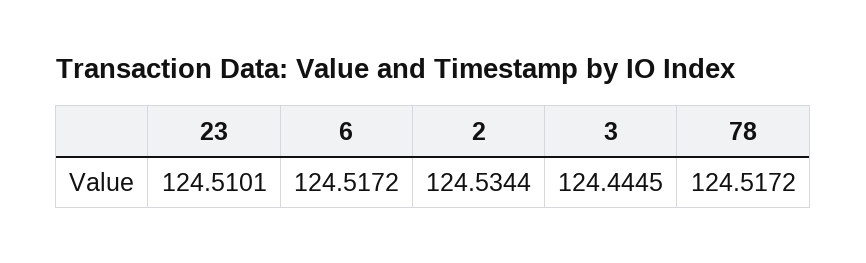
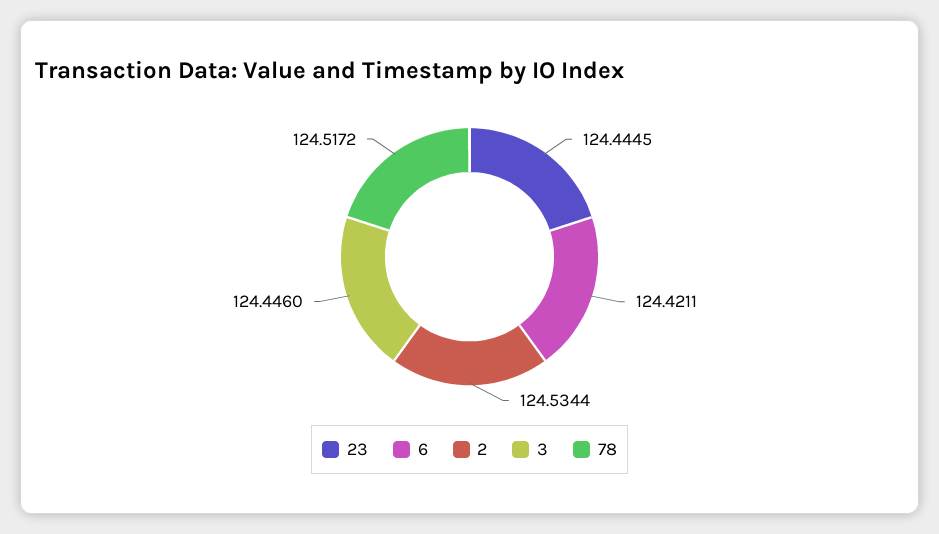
23: 124.5101 -> 124.4445
6: 124.5172 -> 124.4211
3: 124.4445 -> 124.446

